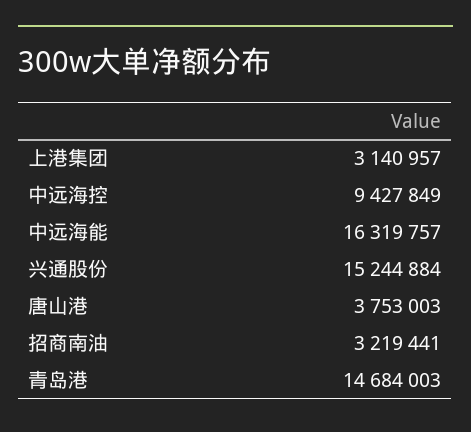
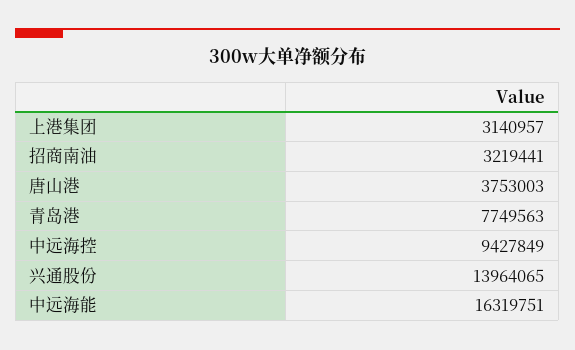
中远海能: 16319757 -> 16319751
兴通股份: 15244884 -> 13964065
青岛港: 14684003 -> 7749563

